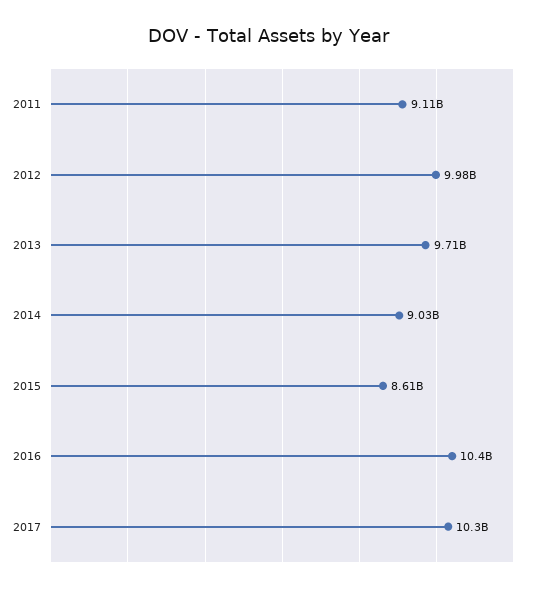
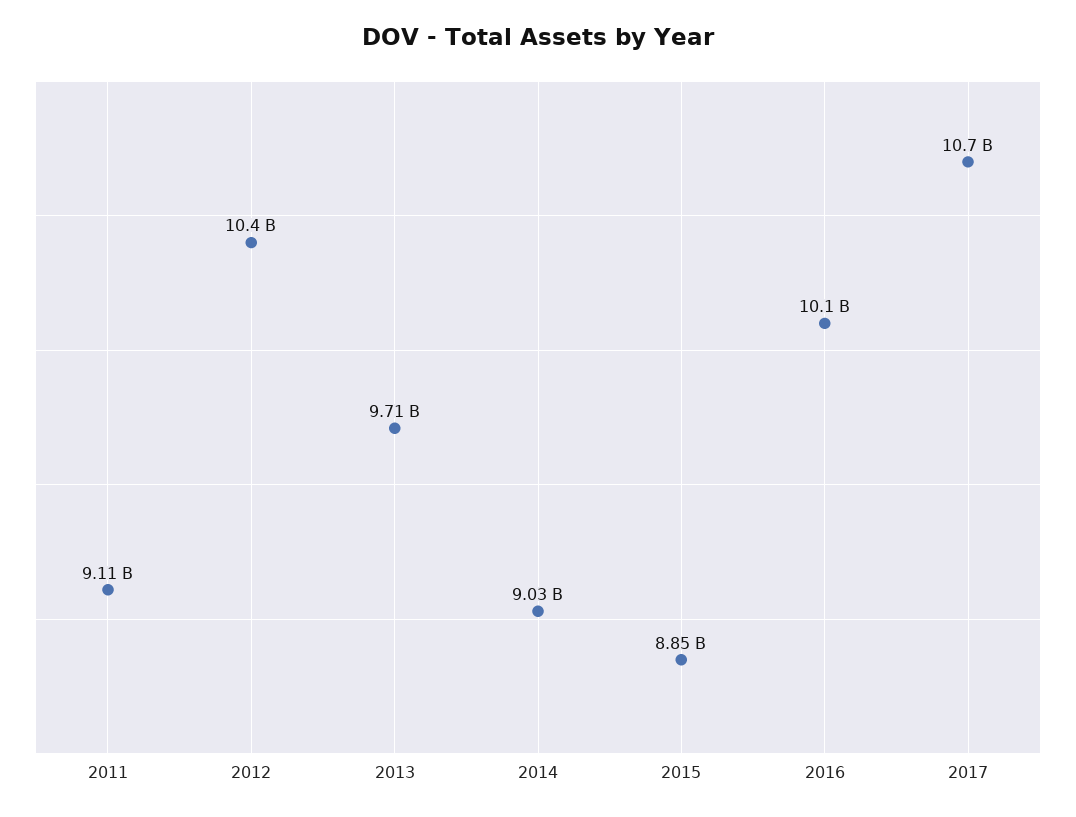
2012: 9980000000 -> 10400000000
2015: 8610000000 -> 8850000000
2016: 10400000000 -> 10100000000
2017: 10300000000 -> 10700000000

